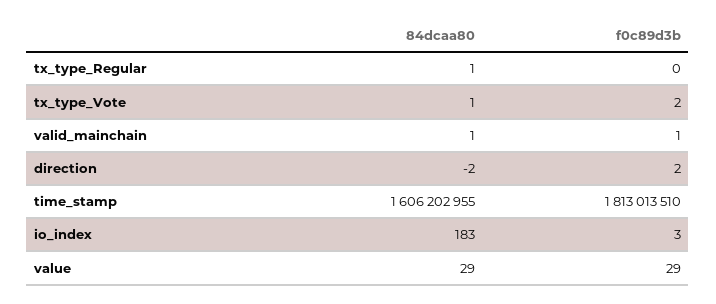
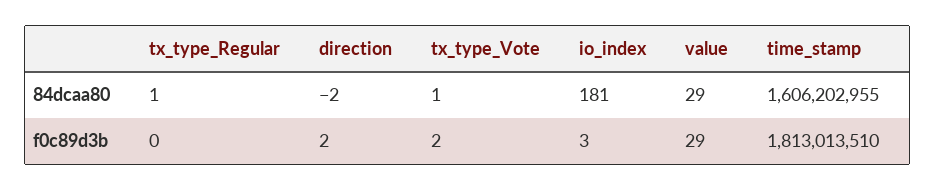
84dcaa80, valid_mainchain: 1 -> none
f0c89d3b, valid_mainchain: 1 -> none
84dcaa80, io_index: 183 -> 181

